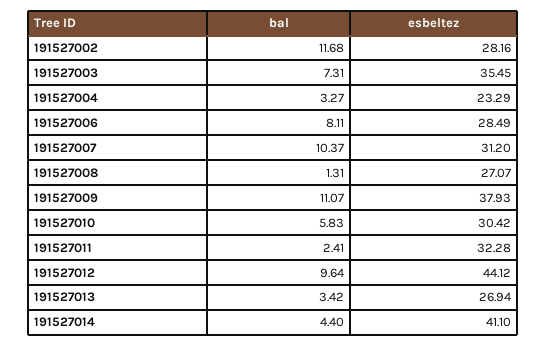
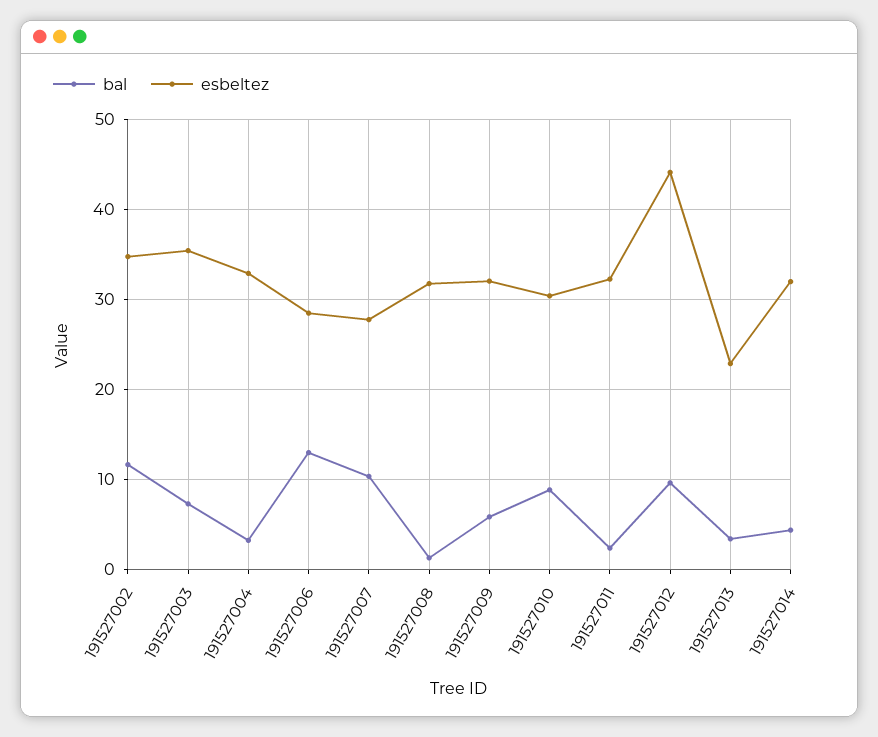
esbeltez, 191527002: 28.16 -> 35
esbeltez, 191527004: 23.29 -> 33
bal, 191527006: 8.11 -> 13
esbeltez, 191527007: 31.2 -> 28
esbeltez, 191527008: 27.07 -> 32
bal, 191527009: 11.07 -> 6
esbeltez, 191527009: 37.93 -> 32
bal, 191527010: 5.83 -> 9
esbeltez, 191527013: 26.94 -> 23
esbeltez, 191527014: 41.1 -> 32

